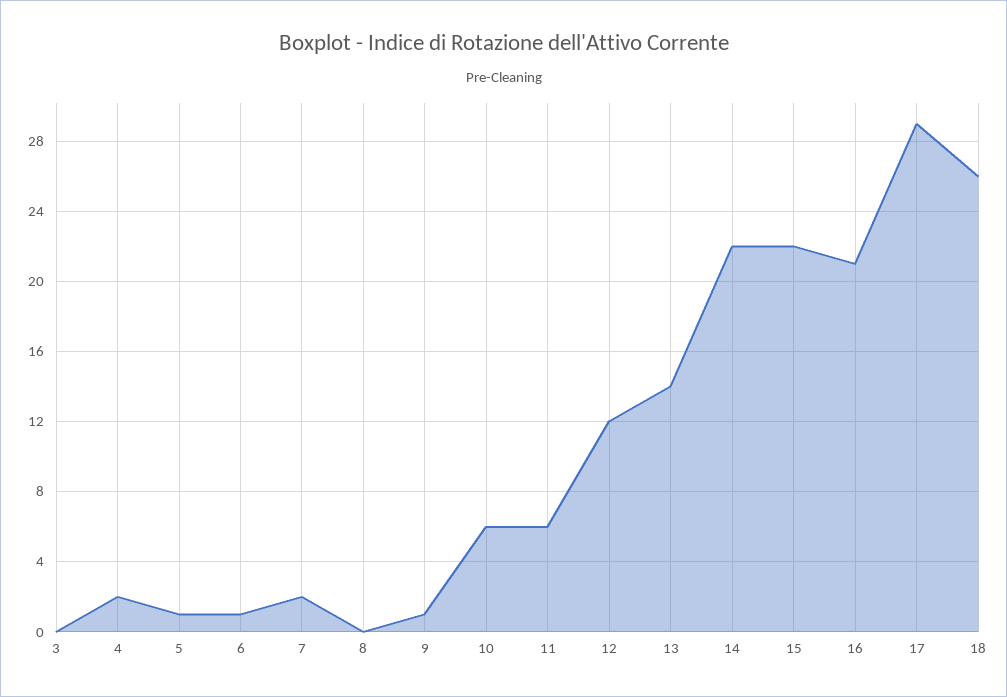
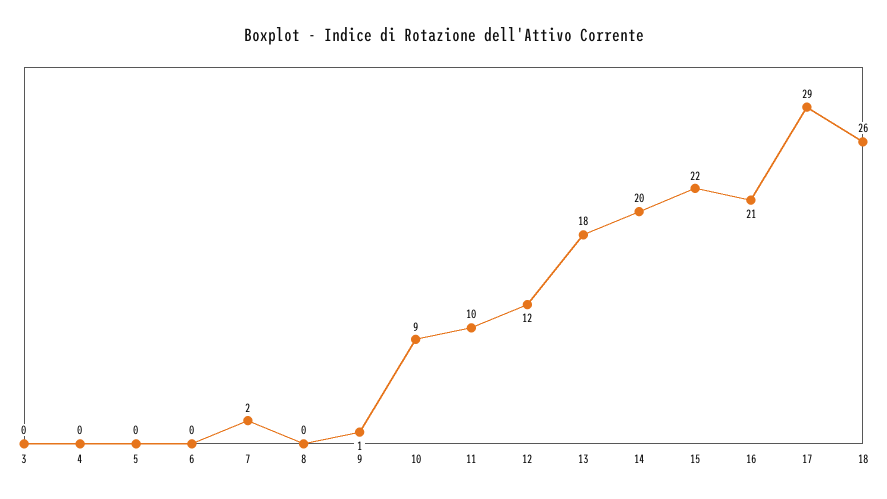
4: 2 -> 0
5: 1 -> 0
6: 1 -> 0
10: 6 -> 9
11: 6 -> 10
13: 14 -> 18
14: 22 -> 20

